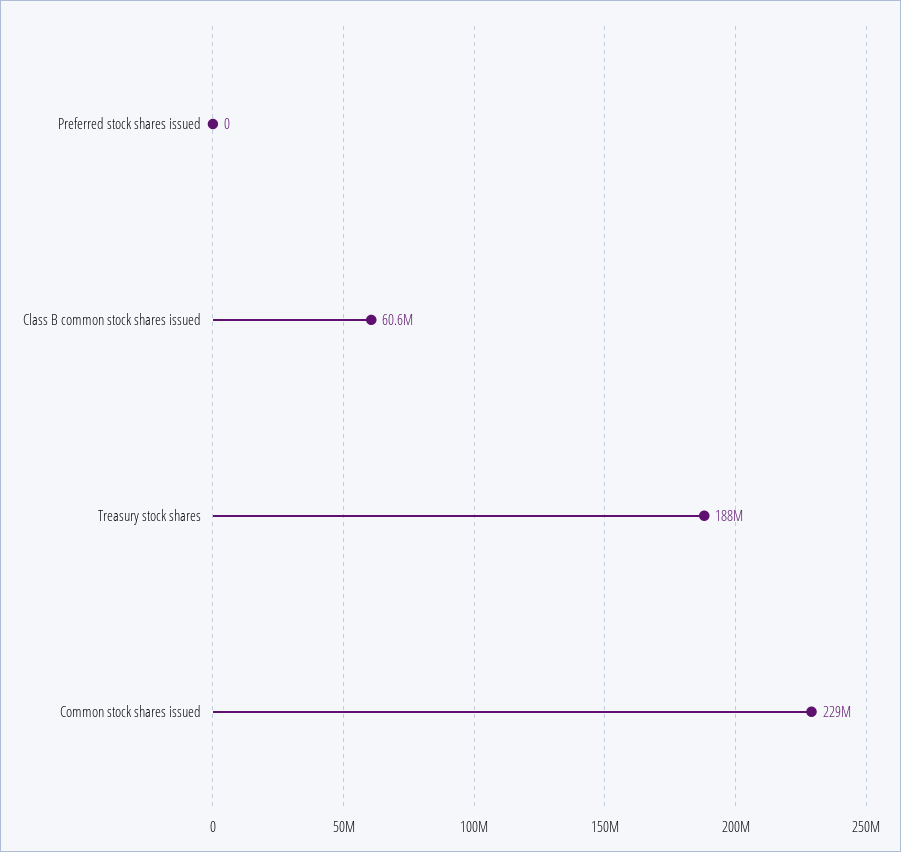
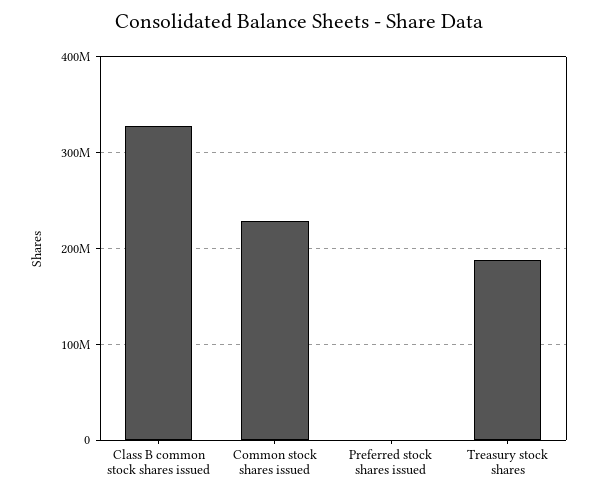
Class B common stock shares issued: 60600000 -> 330000000

